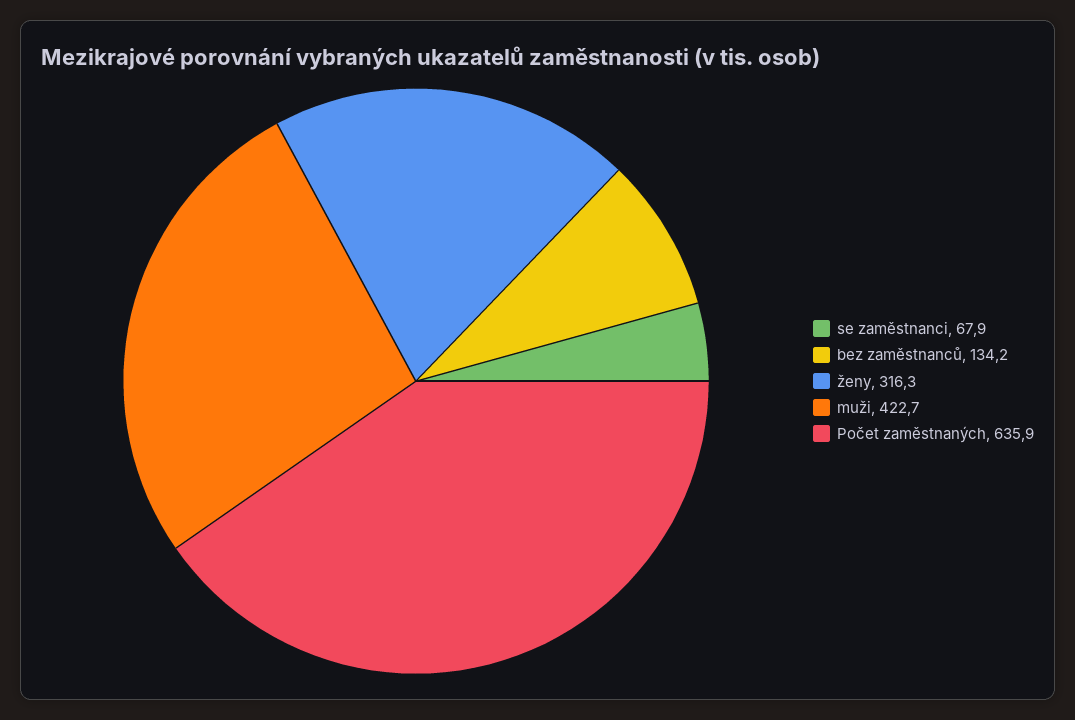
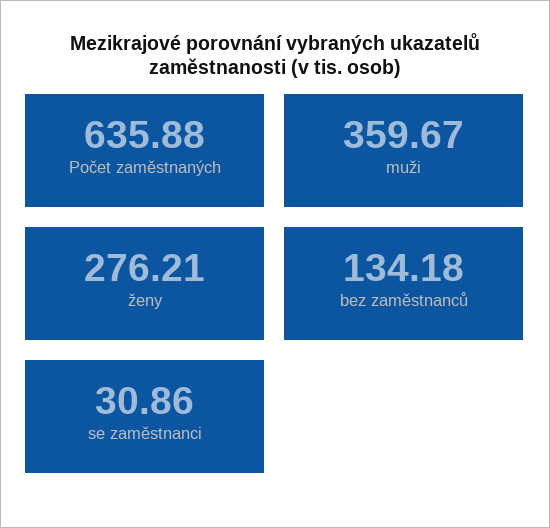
se zaměstnanci: 67.9 -> 30.86
ženy: 316.3 -> 276.21
muži: 422.7 -> 359.67

